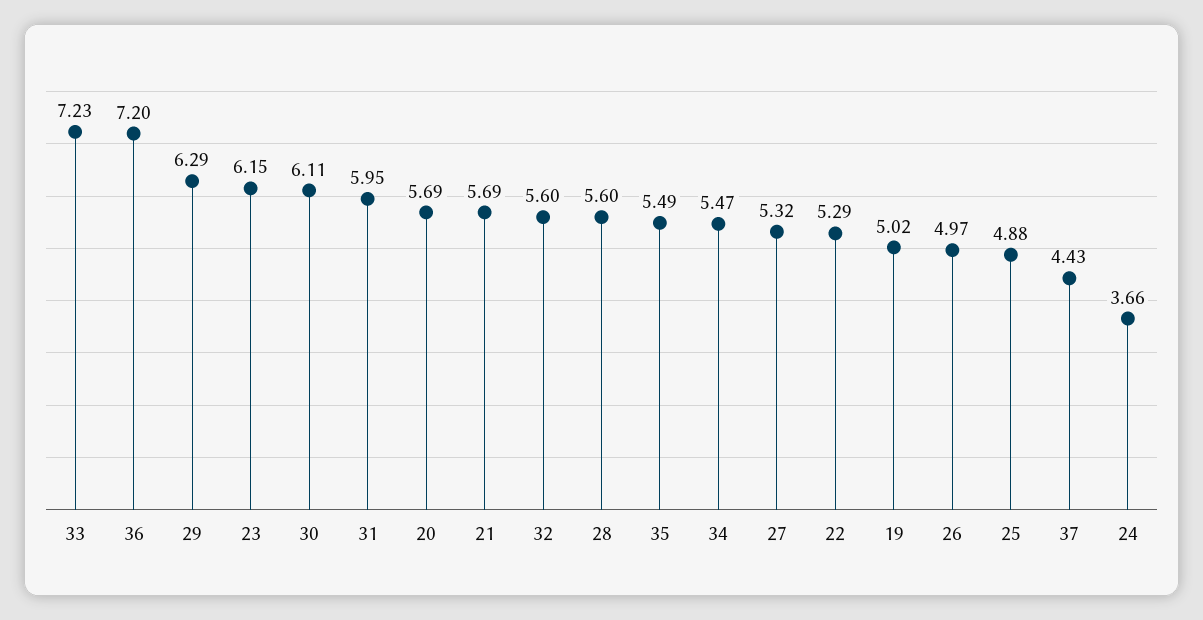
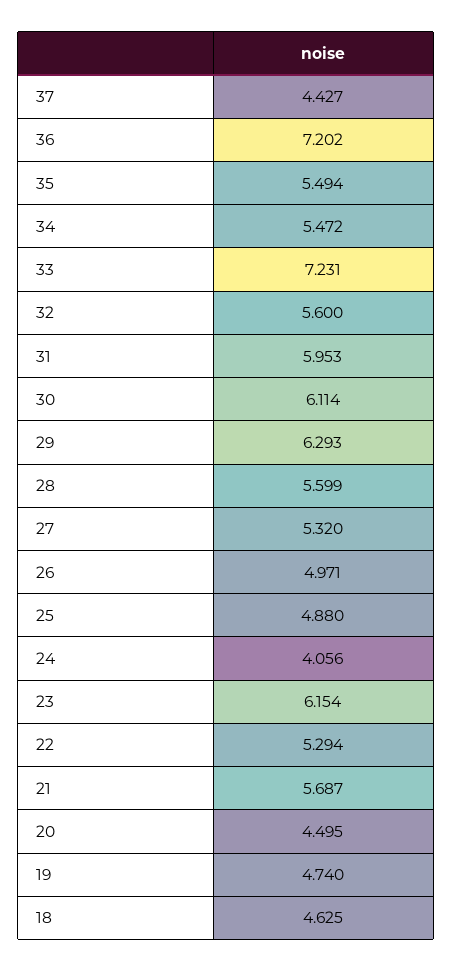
20: 5.69 -> 4.495
19: 5.02 -> 4.74
24: 3.66 -> 4.056
18: none -> 4.625

